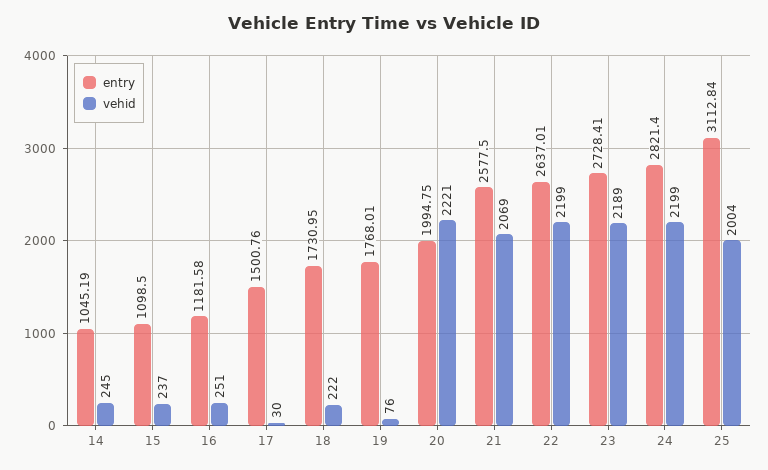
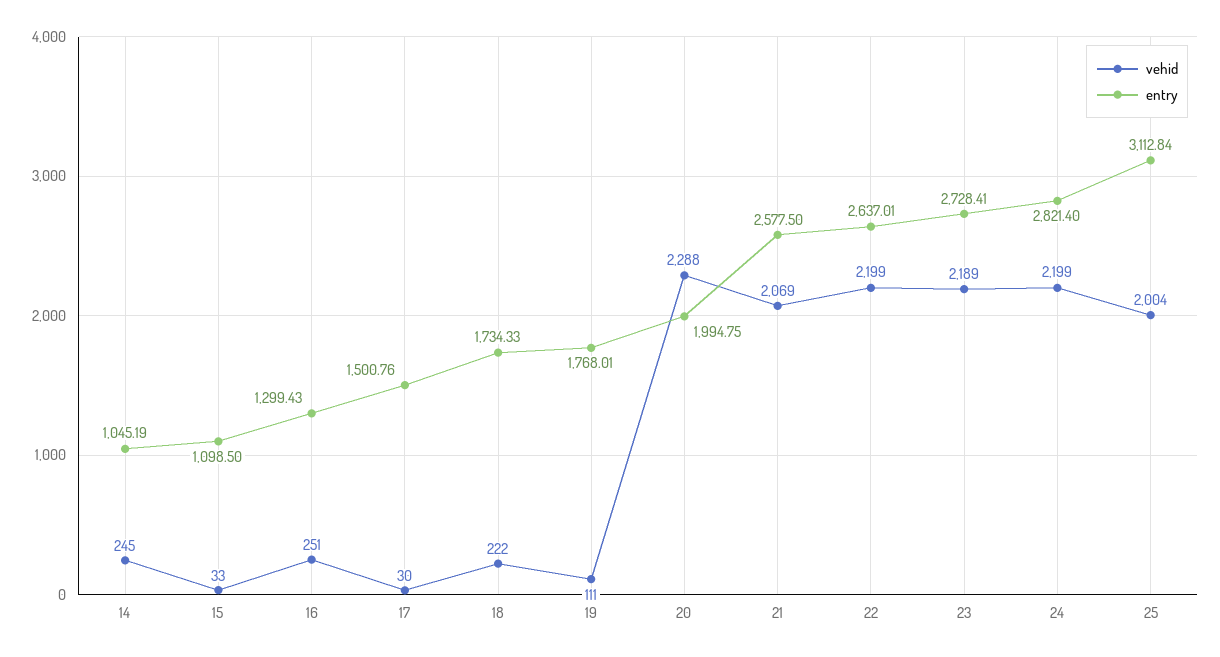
vehid, 15: 237 -> 33
entry, 16: 1181.58 -> 1299.43
entry, 18: 1730.95 -> 1734.33
vehid, 19: 76 -> 111
vehid, 20: 2221 -> 2288

